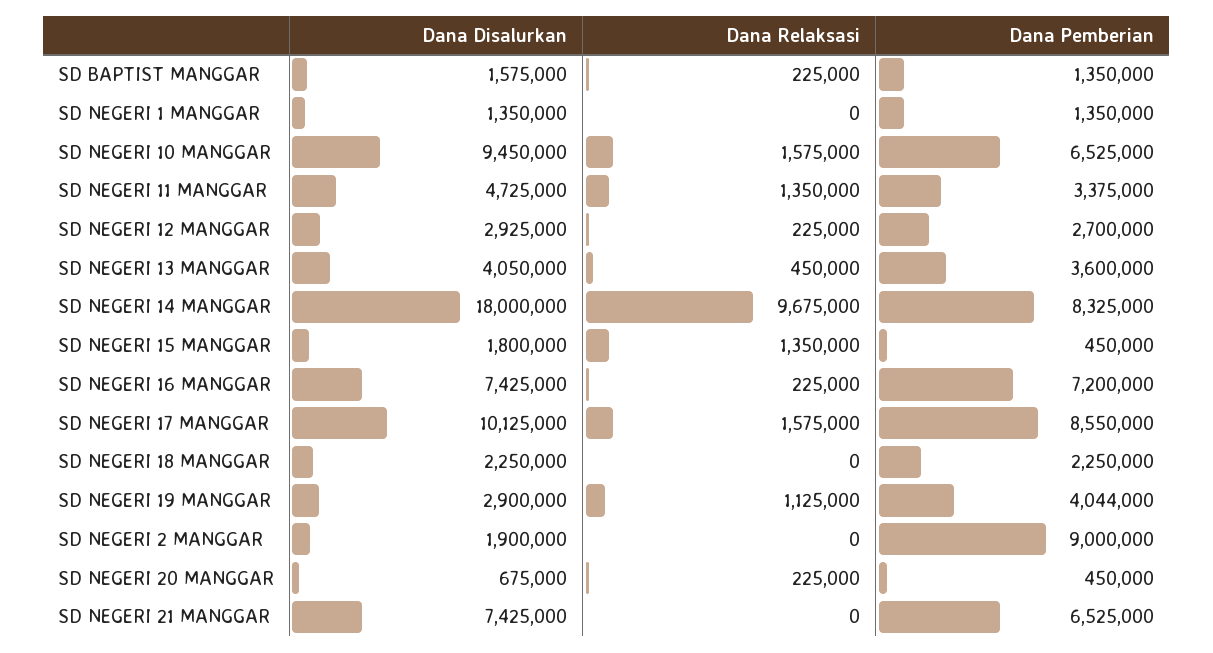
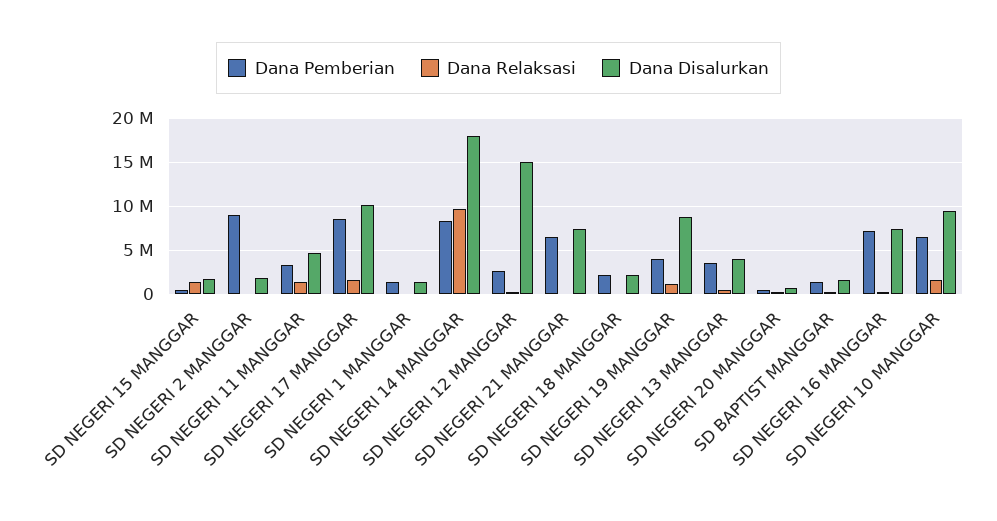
Dana Disalurkan, SD NEGERI 12 MANGGAR: 2925000 -> 15000000
Dana Disalurkan, SD NEGERI 19 MANGGAR: 2900000 -> 9000000

